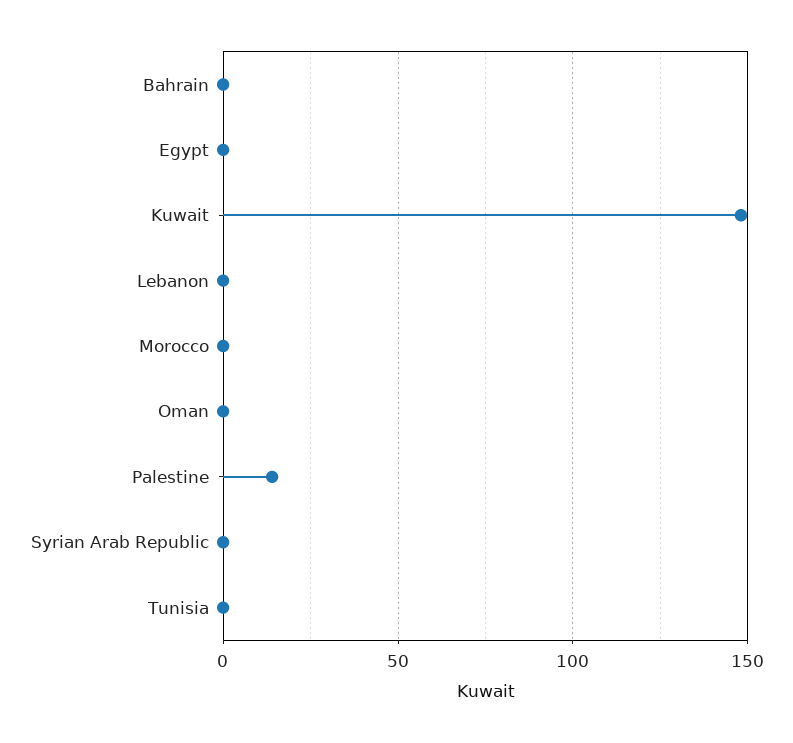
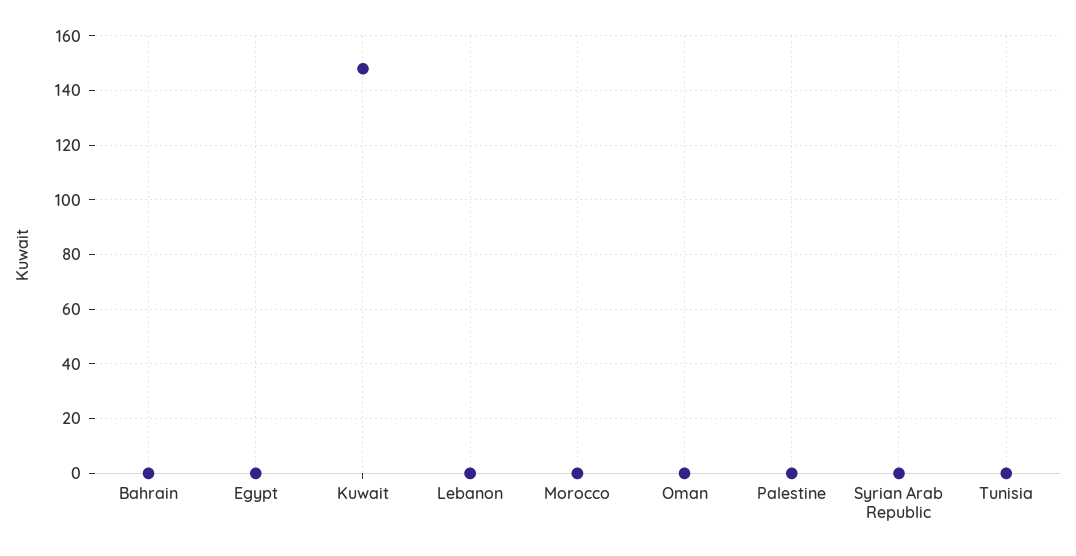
Palestine: 15 -> 0

